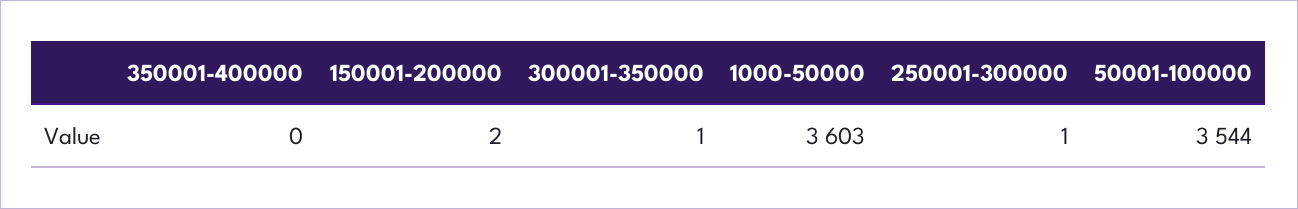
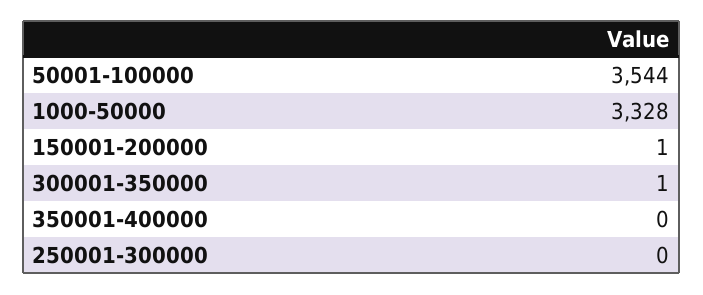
150001-200000: 2 -> 1
1000-50000: 3603 -> 3328
250001-300000: 1 -> 0

